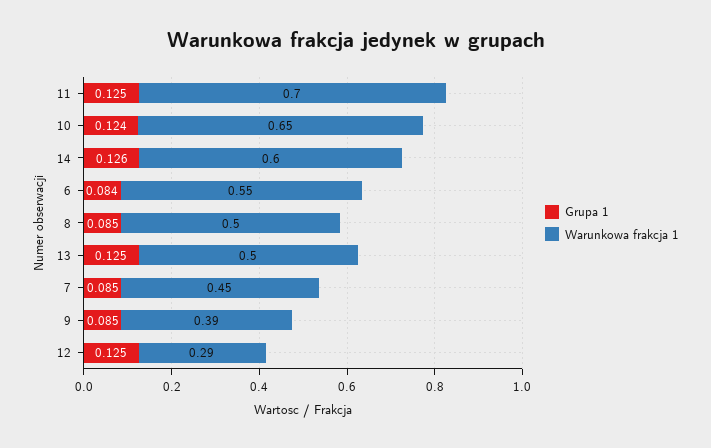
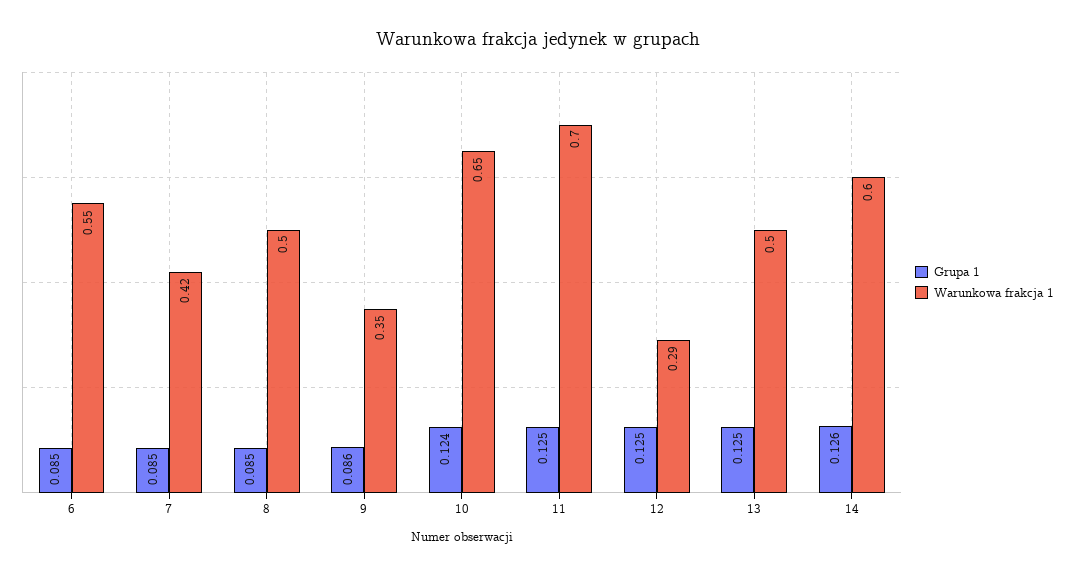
Grupa 1, 6: 0.084 -> 0.085
Warunkowa frakcja 1, 7: 0.45 -> 0.42
Grupa 1, 9: 0.085 -> 0.086
Warunkowa frakcja 1, 9: 0.39 -> 0.35

